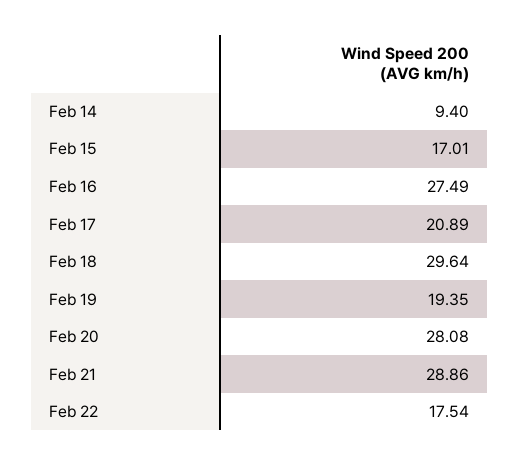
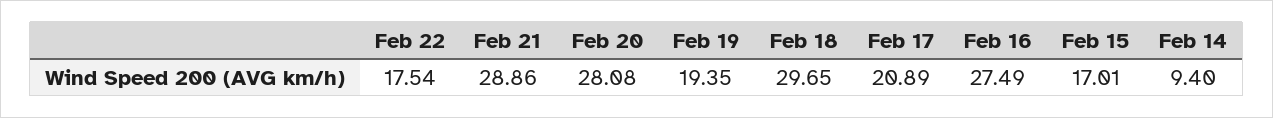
Feb 18: 29.64 -> 29.65

